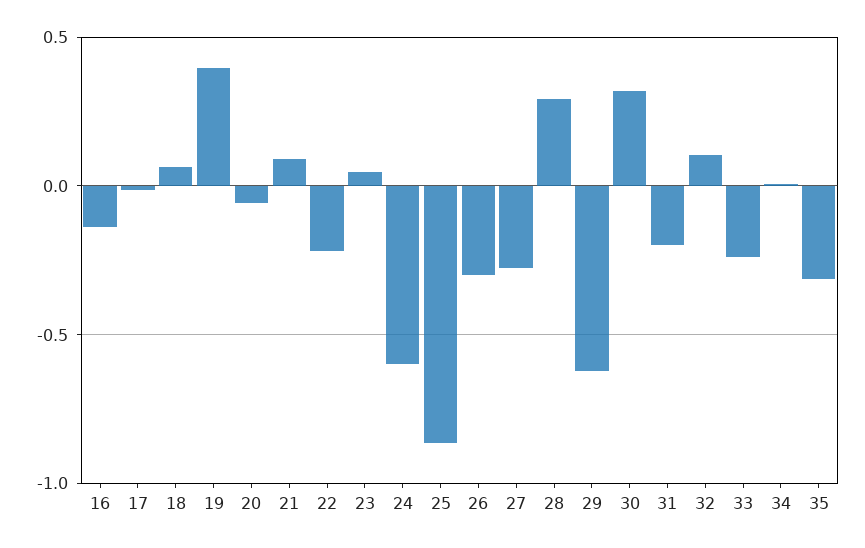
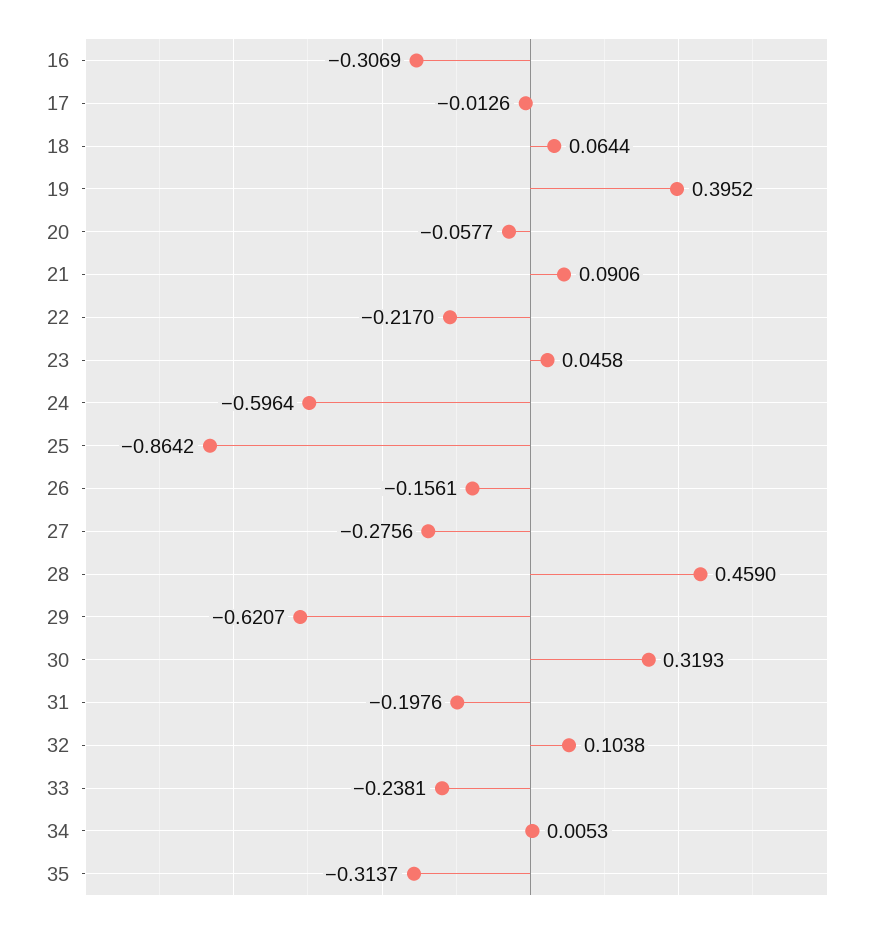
16: -0.15 -> -0.3069
26: -0.3 -> -0.1561
28: 0.3 -> 0.459

